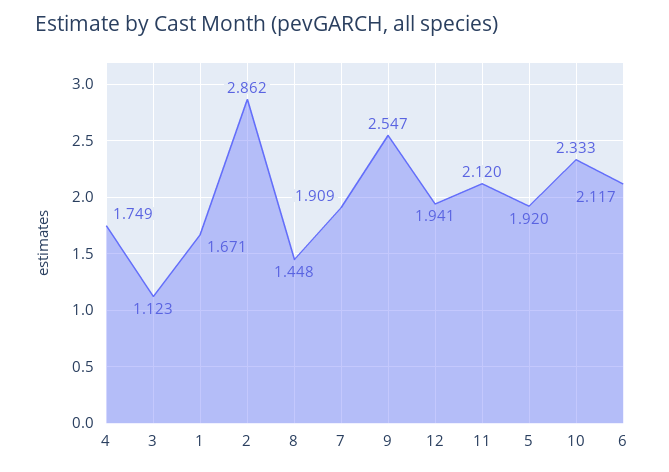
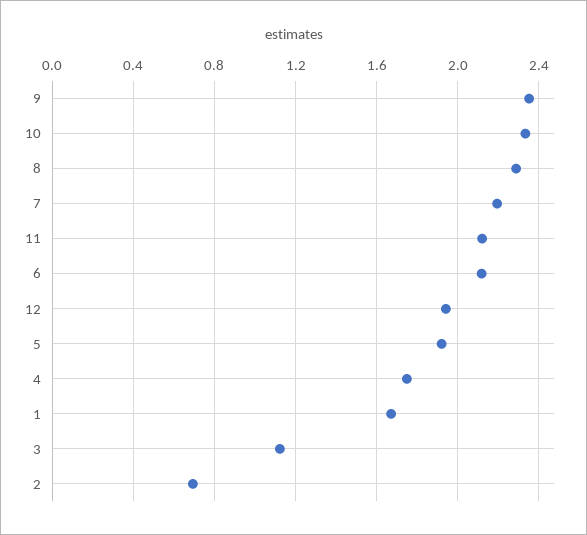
2: 2.862 -> 0.7
8: 1.448 -> 2.3
7: 1.909 -> 2.2
9: 2.547 -> 2.35

